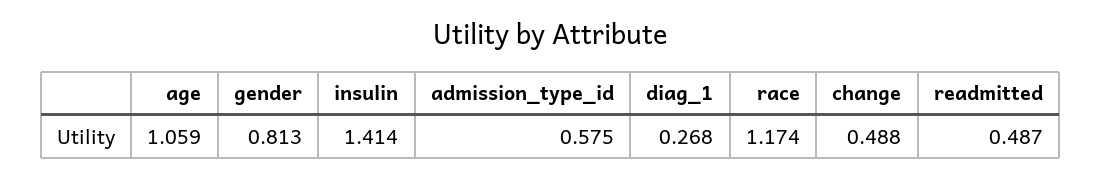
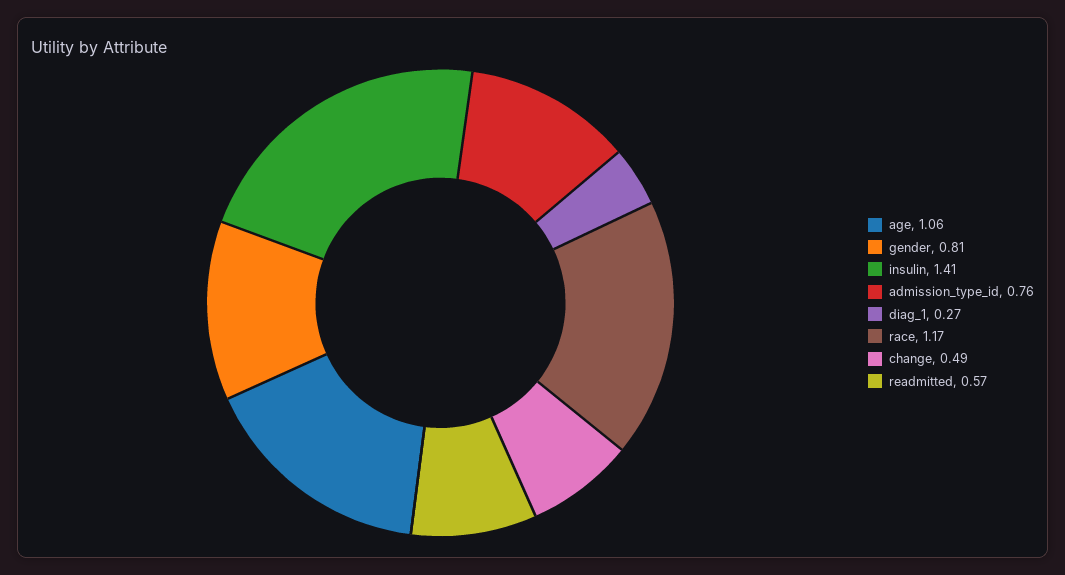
admission_type_id: 0.575 -> 0.76
readmitted: 0.487 -> 0.57

